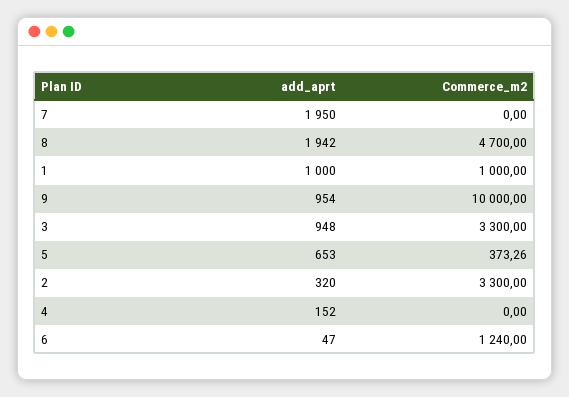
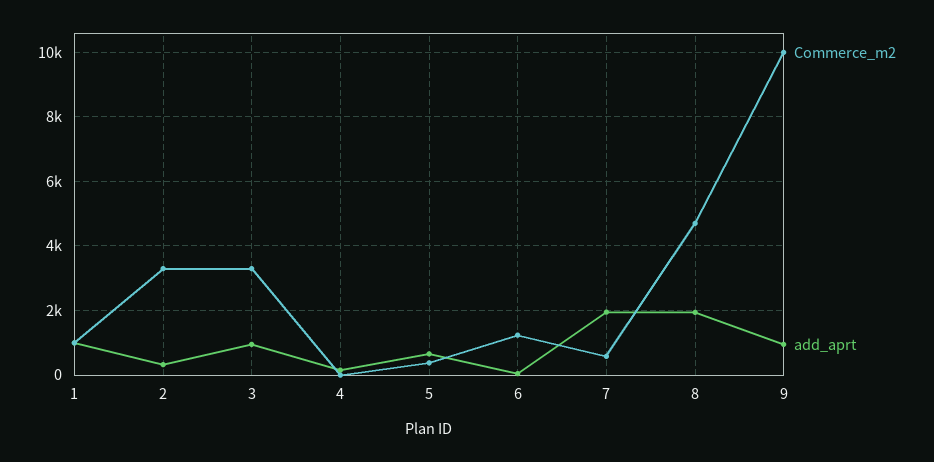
Commerce_m2, 7: 0 -> 600

